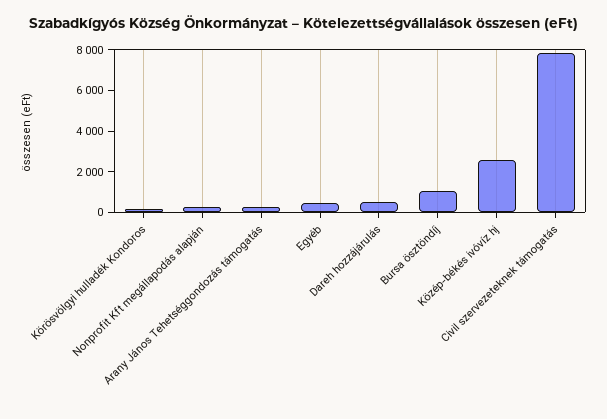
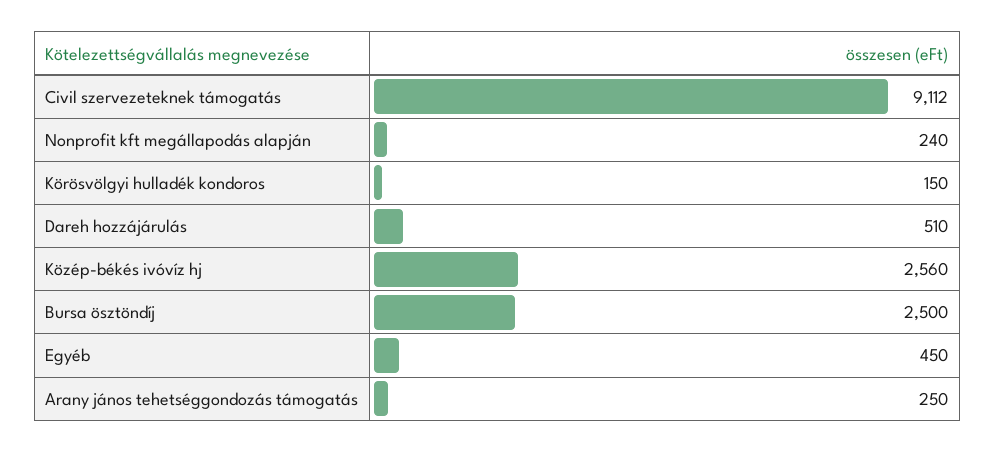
Bursa ösztöndíj: 1000 -> 2500
Civil szervezeteknek támogatás: 8000 -> 9112

